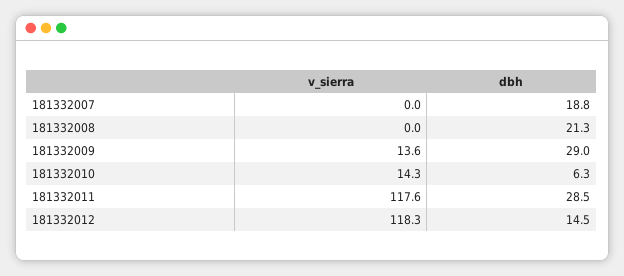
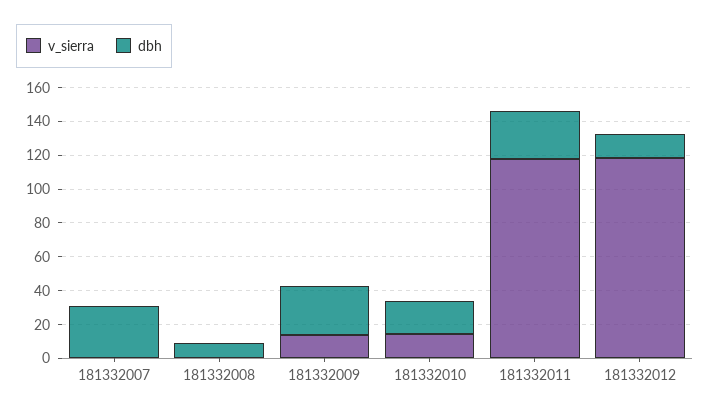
dbh, 181332007: 18.8 -> 30
dbh, 181332008: 21.3 -> 10
dbh, 181332010: 6.3 -> 20

